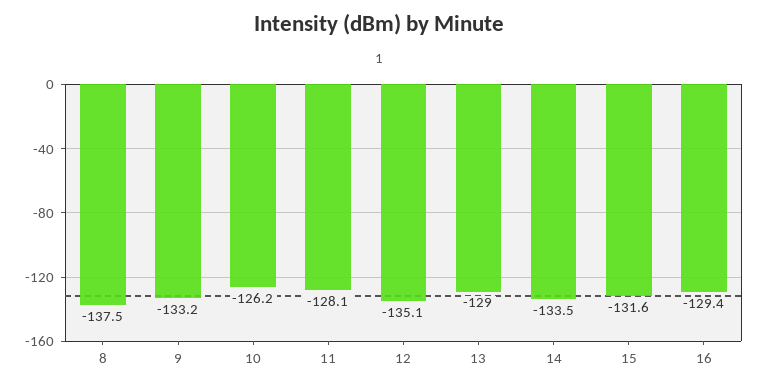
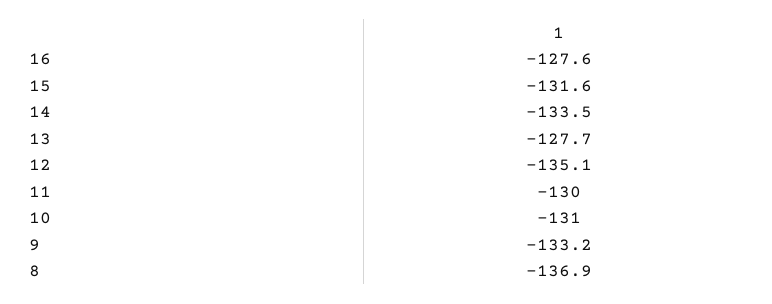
8: -137.5 -> -136.9
10: -126.2 -> -131
11: -128.1 -> -130
13: -129 -> -127.7
16: -129.4 -> -127.6

